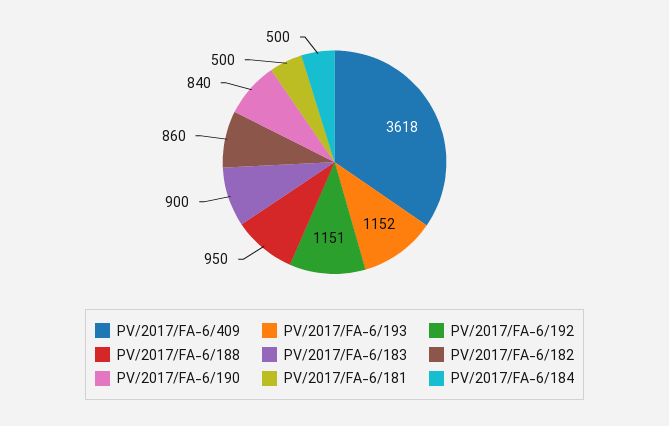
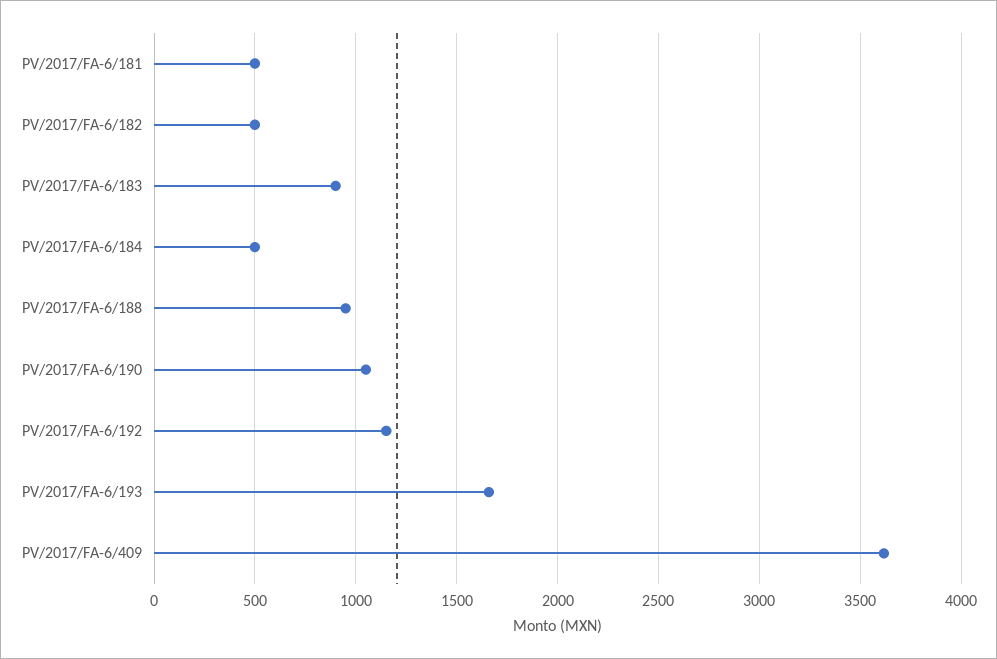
PV/2017/FA-6/193: 1152 -> 1650
PV/2017/FA-6/182: 860 -> 500
PV/2017/FA-6/190: 840 -> 1050

